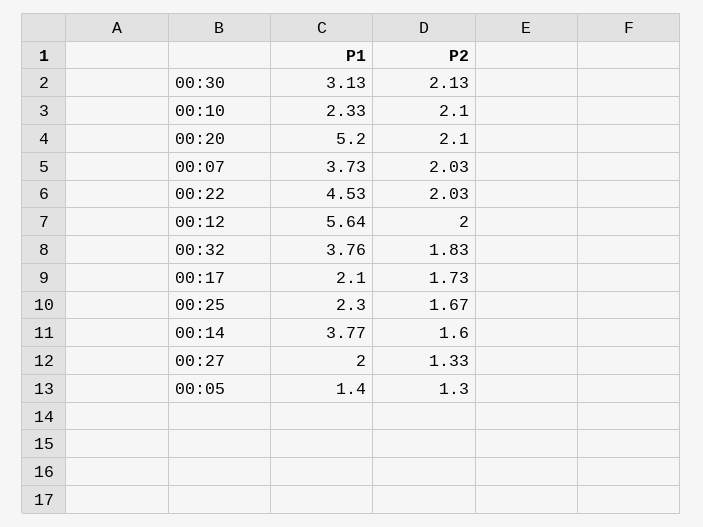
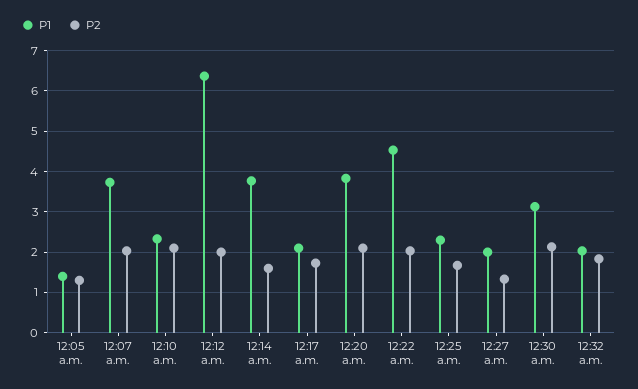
P1, 00:20: 5.2 -> 3.8
P1, 00:12: 5.64 -> 6.4
P1, 00:32: 3.76 -> 2

